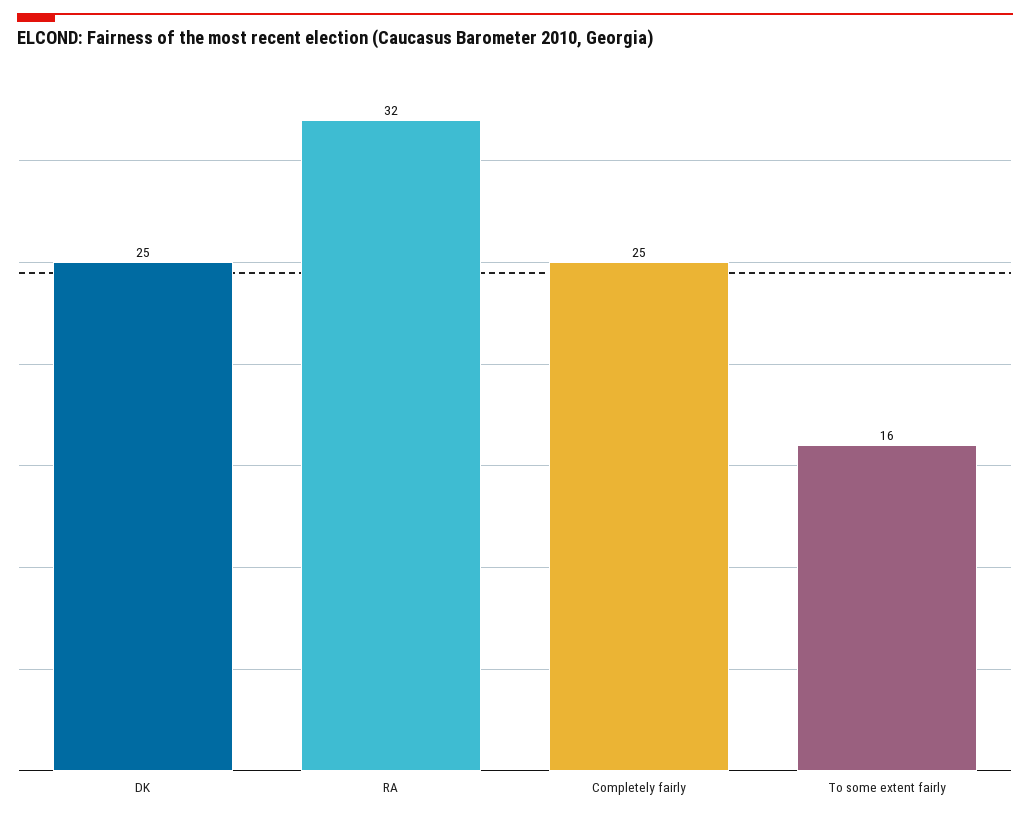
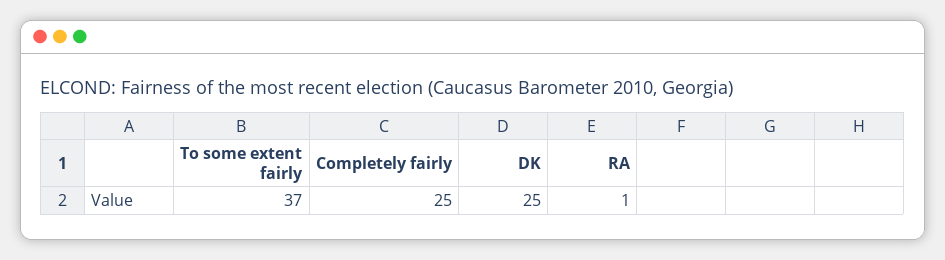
RA: 32 -> 1
To some extent fairly: 16 -> 37

